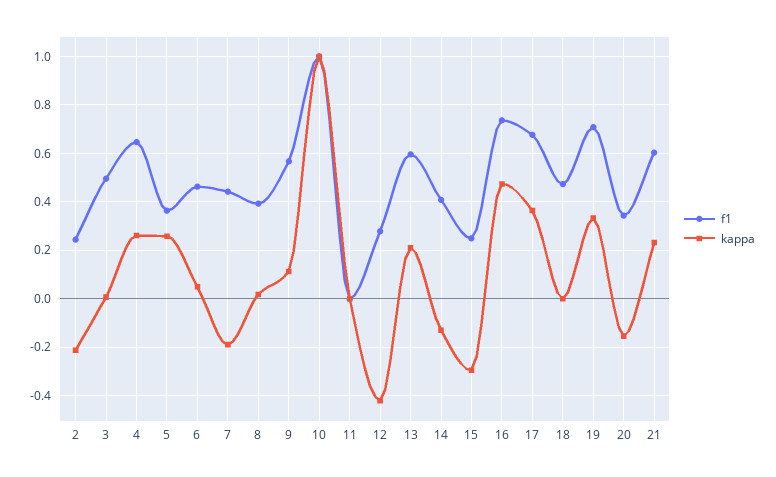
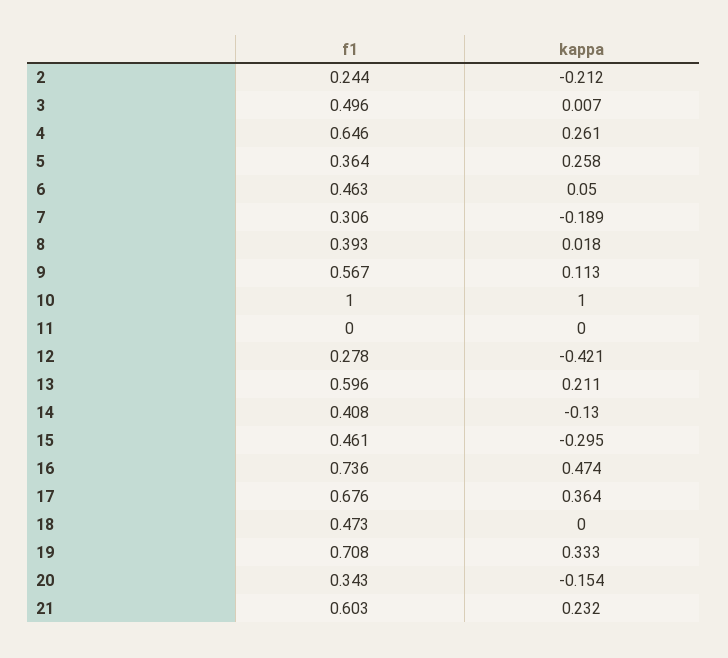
f1, 7: 0.45 -> 0.306
f1, 15: 0.25 -> 0.461

